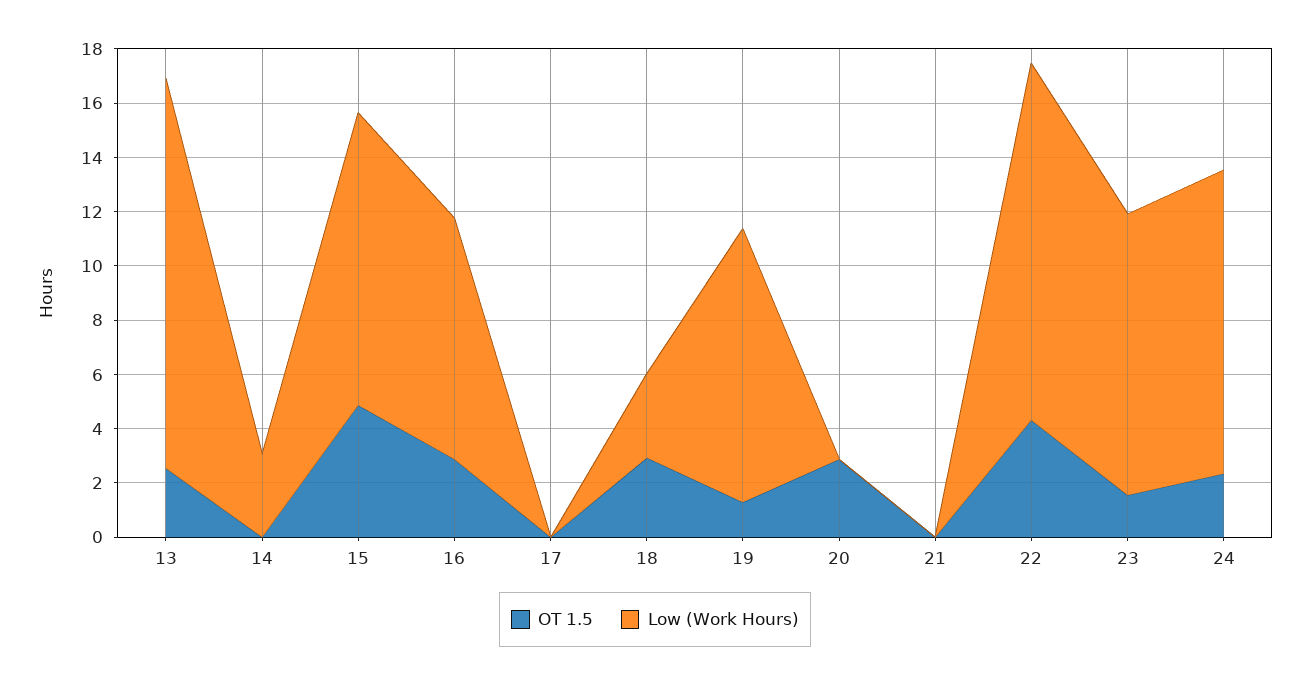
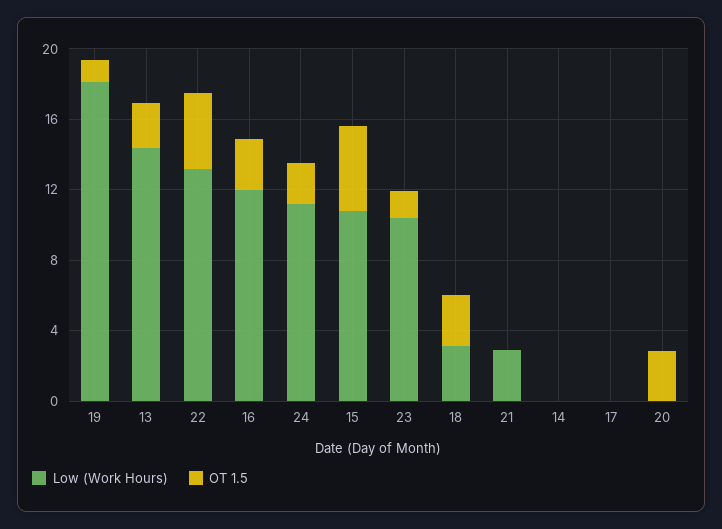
Low (Work Hours), 14: 3 -> 0
Low (Work Hours), 16: 9 -> 12
Low (Work Hours), 19: 10 -> 18
Low (Work Hours), 21: 0 -> 3

